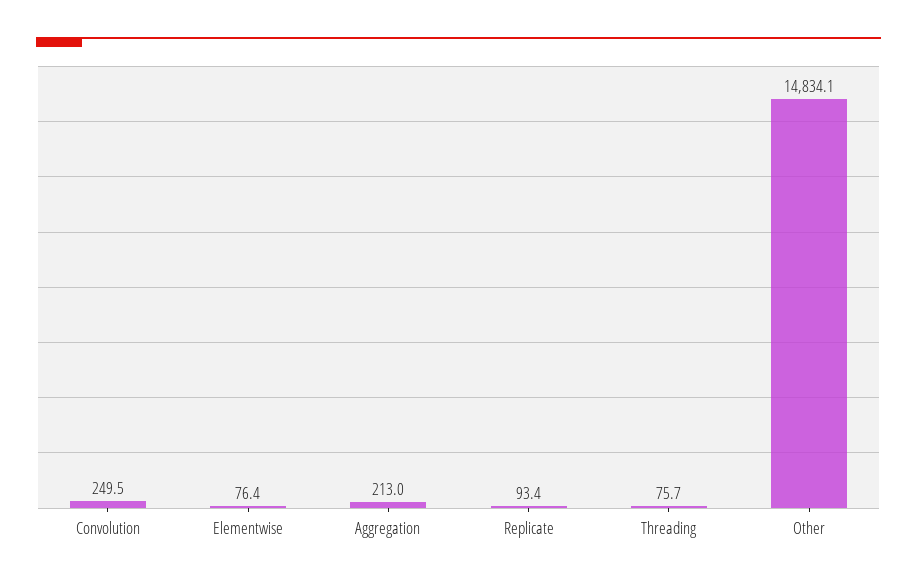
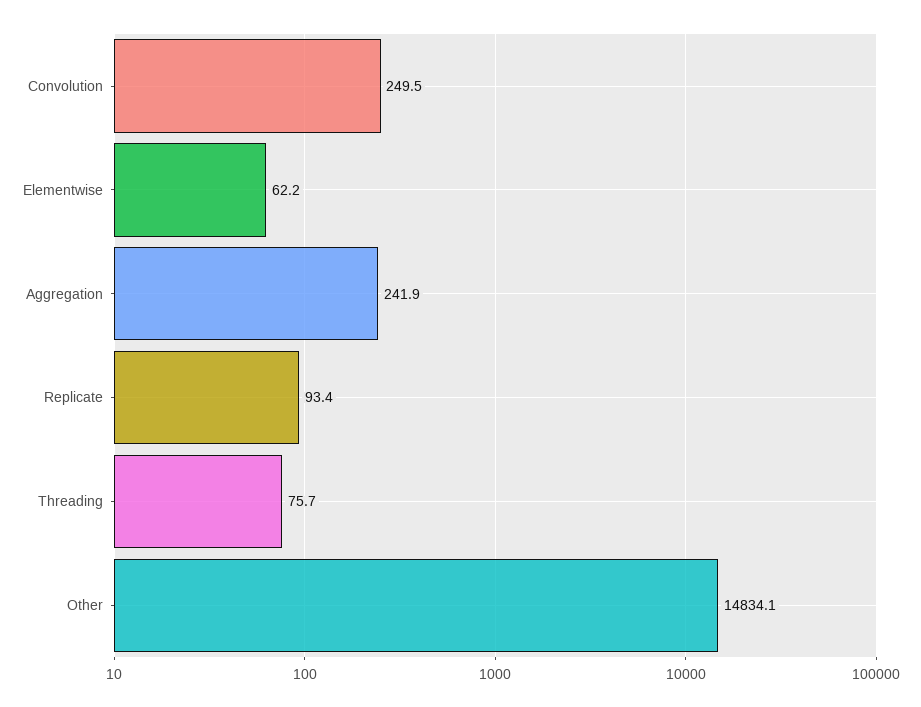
Elementwise: 76.4 -> 62.2
Aggregation: 213 -> 241.9

